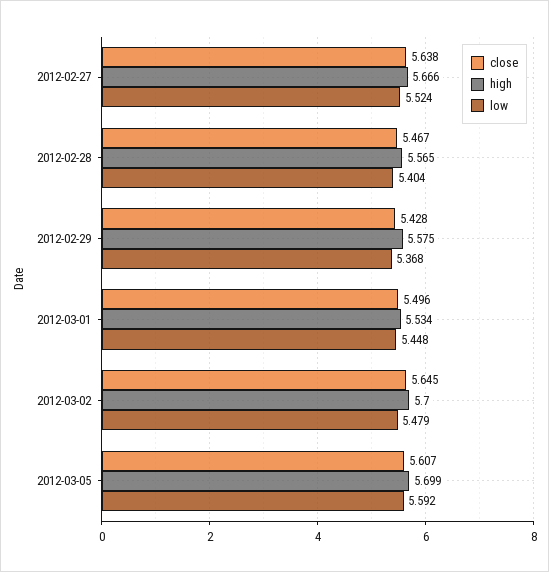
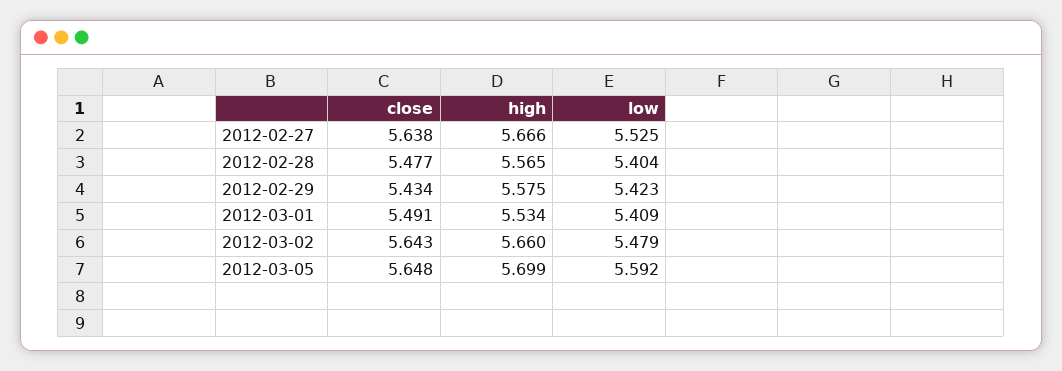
low, 2012-02-27: 5.524 -> 5.525
close, 2012-02-28: 5.467 -> 5.477
close, 2012-02-29: 5.428 -> 5.434
low, 2012-02-29: 5.368 -> 5.423
close, 2012-03-01: 5.496 -> 5.491
low, 2012-03-01: 5.448 -> 5.409
close, 2012-03-02: 5.645 -> 5.643
high, 2012-03-02: 5.7 -> 5.66
close, 2012-03-05: 5.607 -> 5.648

